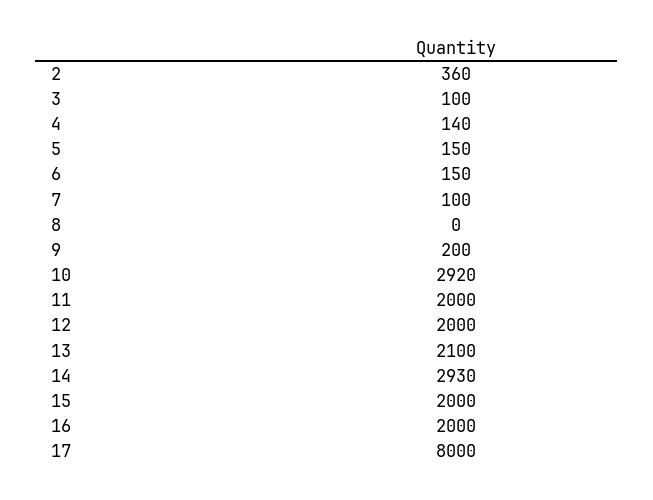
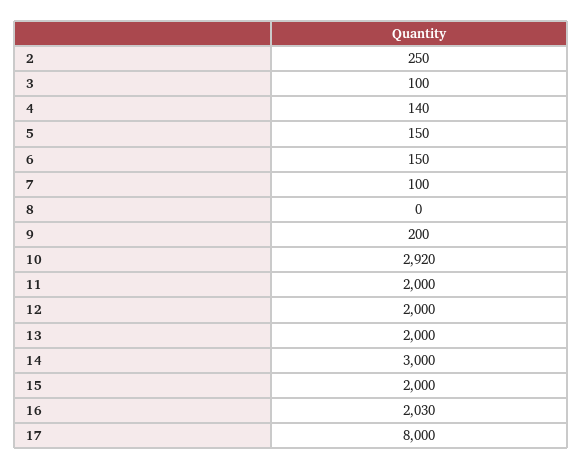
2: 360 -> 250
13: 2100 -> 2000
14: 2930 -> 3000
16: 2000 -> 2030

